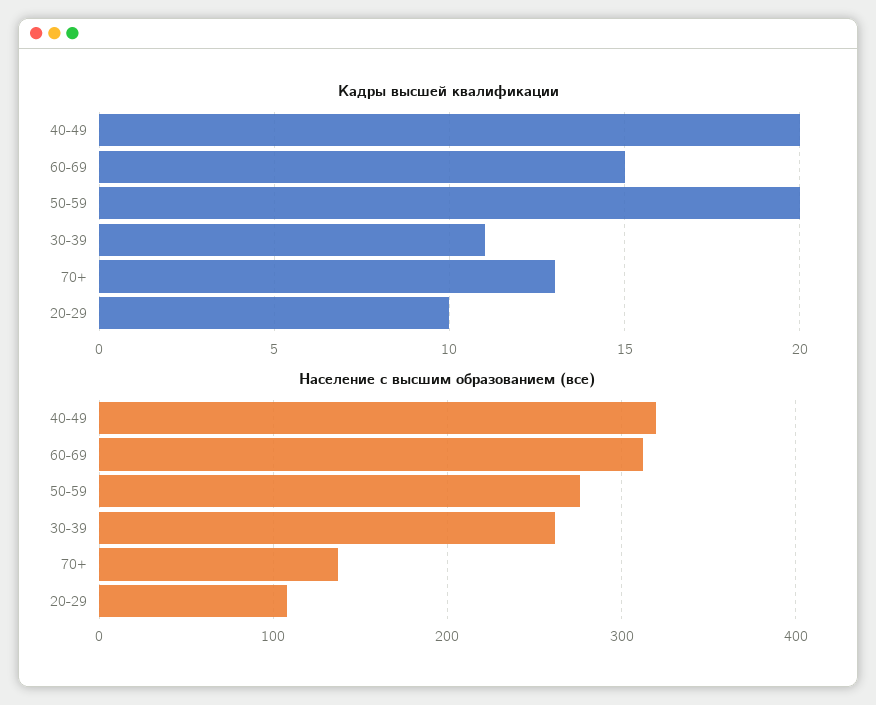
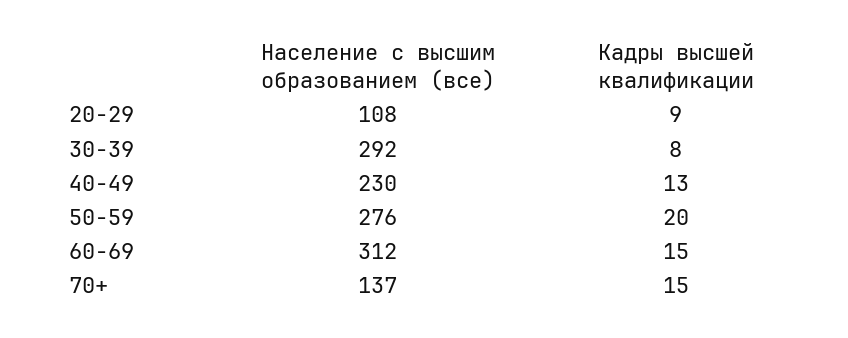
Кадры высшей квалификации, 40-49: 20 -> 13
Кадры высшей квалификации, 30-39: 11 -> 8
Кадры высшей квалификации, 70+: 13 -> 15
Кадры высшей квалификации, 20-29: 10 -> 9
Население с высшим образованием (все), 40-49: 320 -> 230
Население с высшим образованием (все), 30-39: 260 -> 292

